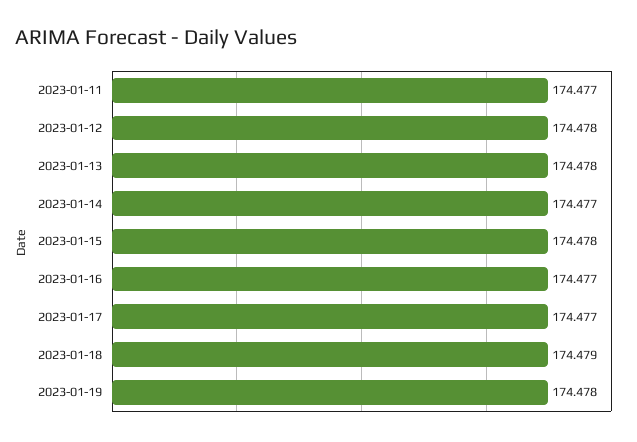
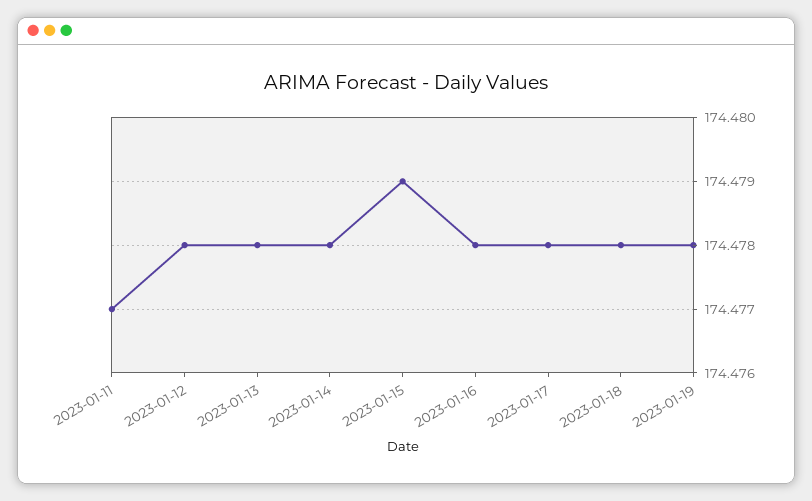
2023-01-14: 174.477 -> 174.478
2023-01-15: 174.478 -> 174.479
2023-01-16: 174.477 -> 174.478
2023-01-17: 174.477 -> 174.478
2023-01-18: 174.479 -> 174.478

